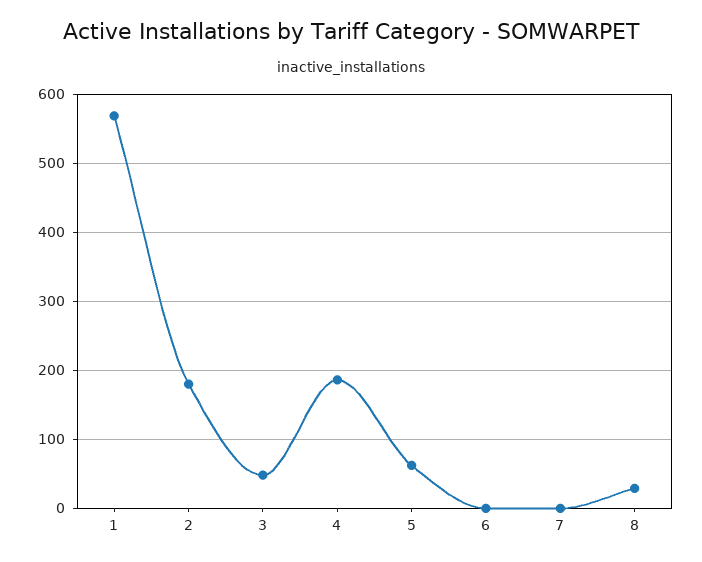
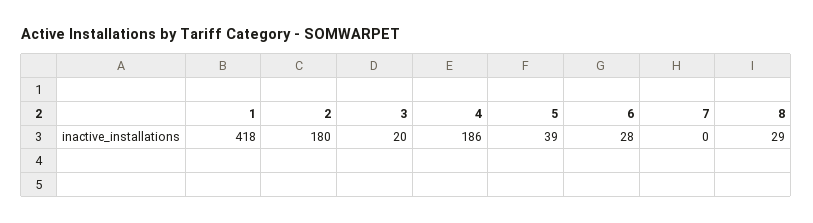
1: 570 -> 418
3: 50 -> 20
5: 60 -> 39
6: 0 -> 28

